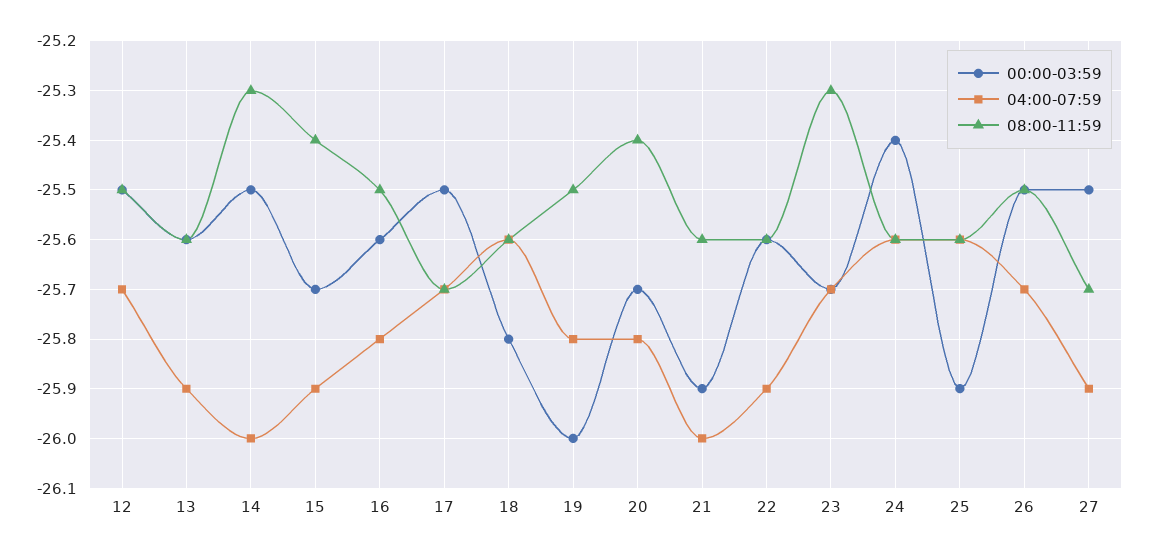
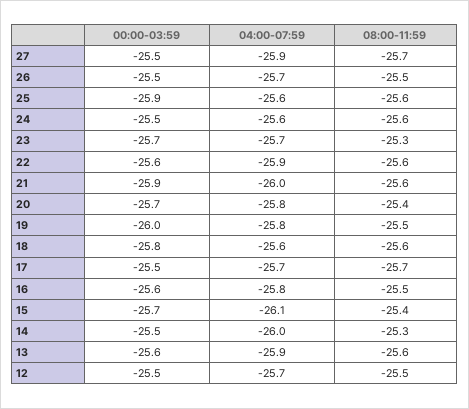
04:00-07:59, 15: -25.9 -> -26.1
00:00-03:59, 24: -25.4 -> -25.5

